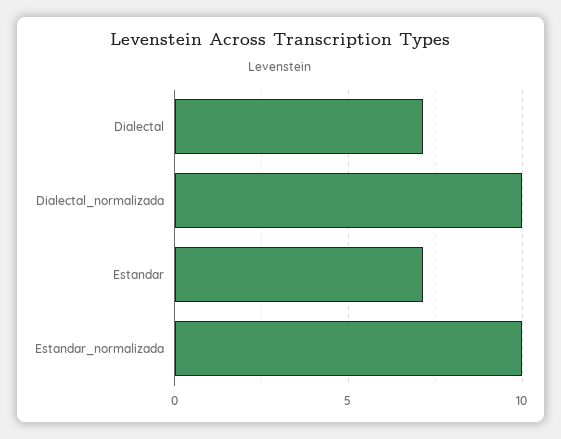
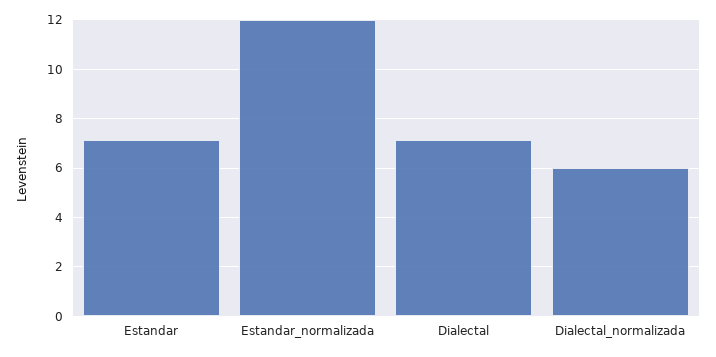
Dialectal_normalizada: 10 -> 6
Estandar_normalizada: 10 -> 12

